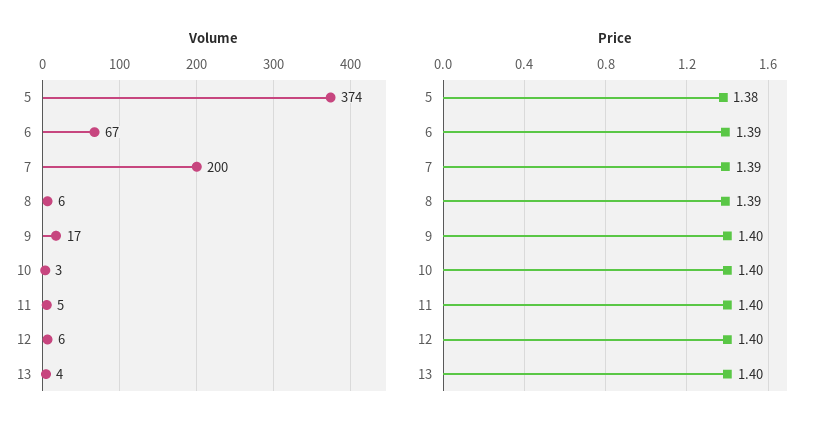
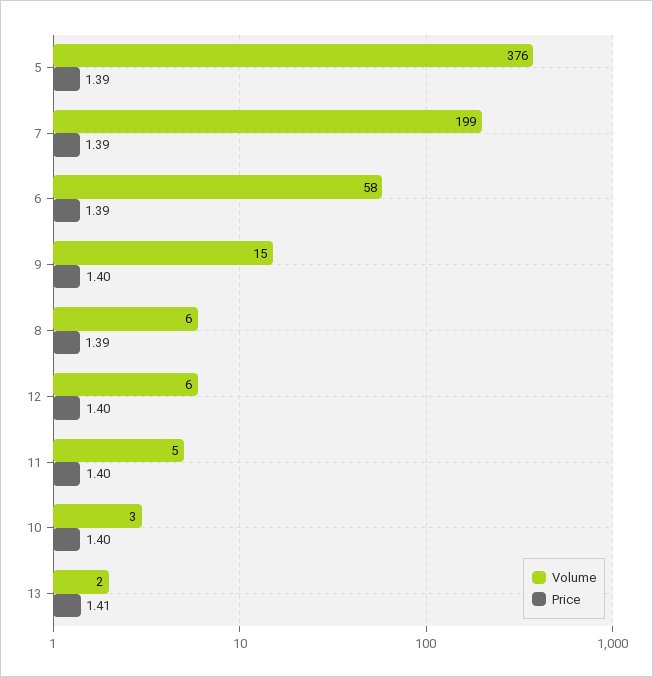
Volume, 5: 374 -> 376
Volume, 6: 67 -> 58
Volume, 7: 200 -> 199
Volume, 9: 17 -> 15
Volume, 13: 4 -> 2
Price, 5: 1.38 -> 1.39
Price, 13: 1.4 -> 1.41

